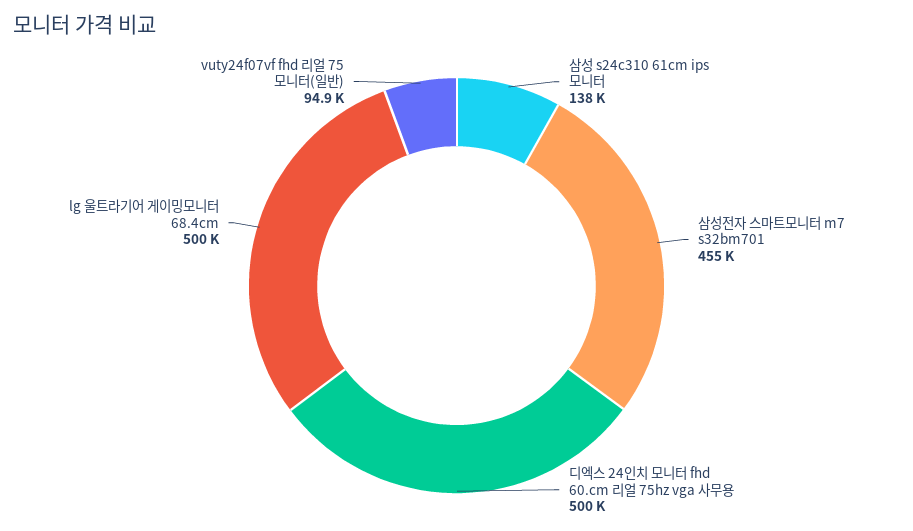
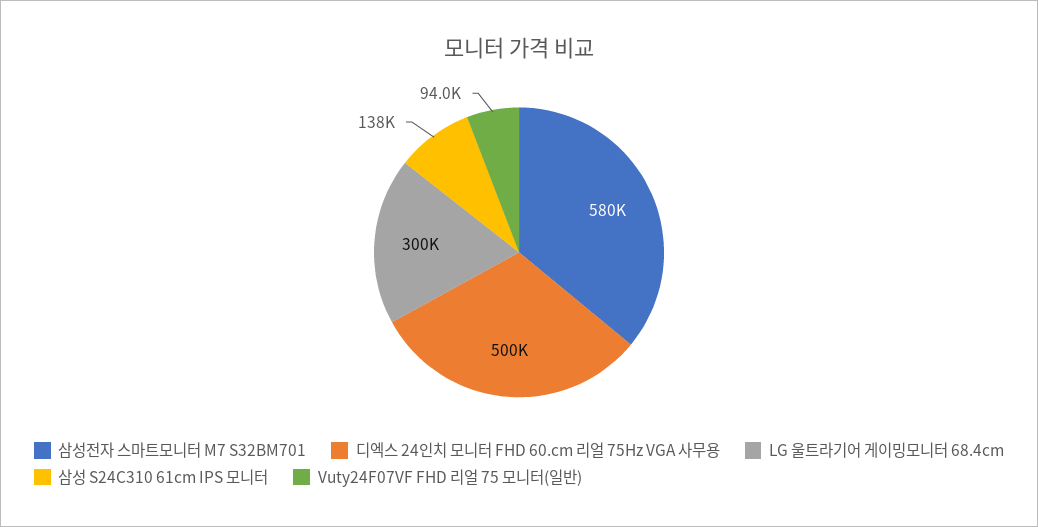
삼성전자 스마트모니터 m7 s32bm701: 455000 -> 580000
lg 울트라기어 게이밍모니터 68.4cm: 500000 -> 300000
vuty24f07vf fhd 리얼 75 모니터(일반): 94900 -> 94000

